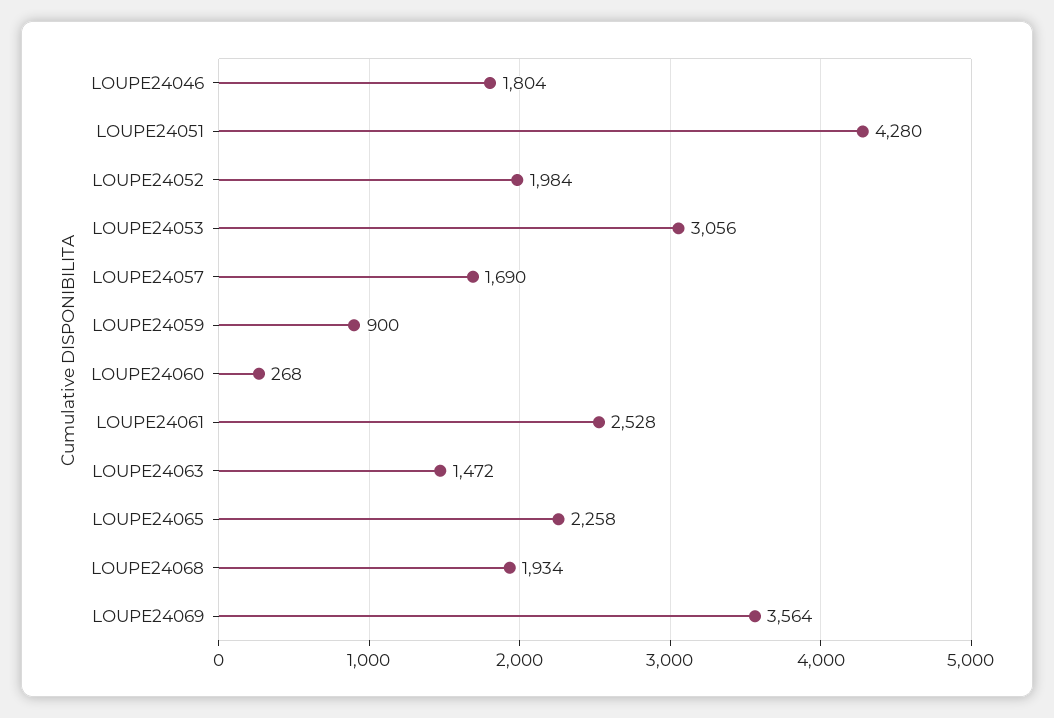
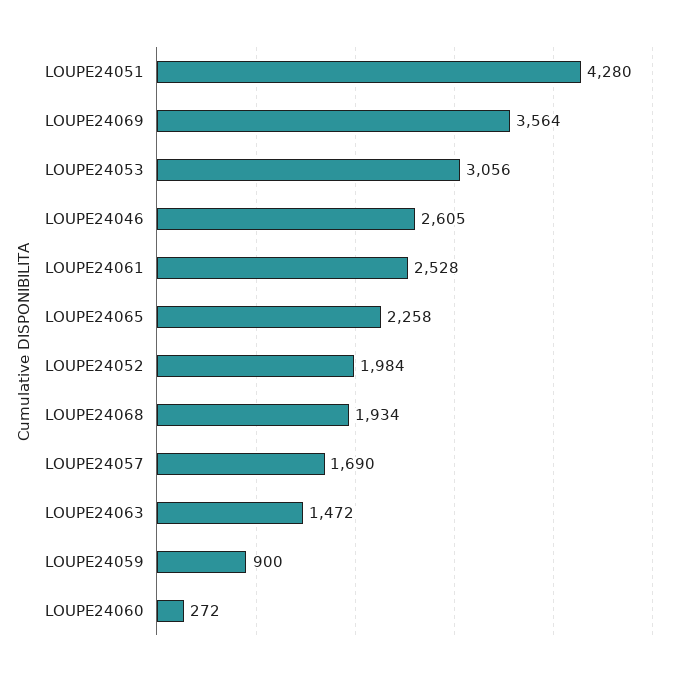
LOUPE24046: 1804 -> 2605
LOUPE24060: 268 -> 272

